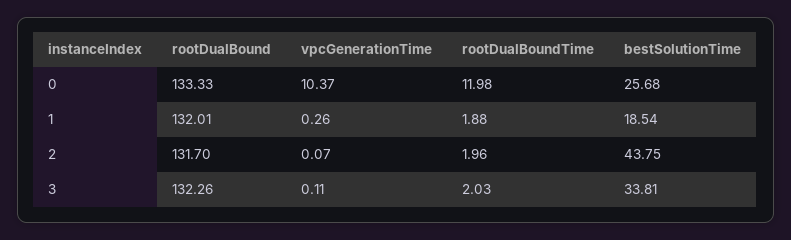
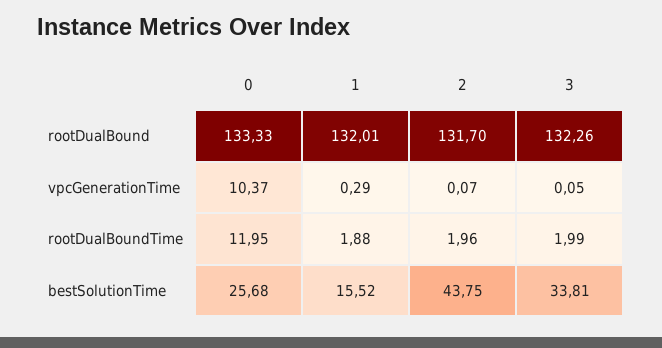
rootDualBoundTime, 0: 11.98 -> 11.95
vpcGenerationTime, 1: 0.26 -> 0.29
bestSolutionTime, 1: 18.54 -> 15.52
vpcGenerationTime, 3: 0.11 -> 0.05
rootDualBoundTime, 3: 2.03 -> 1.99

